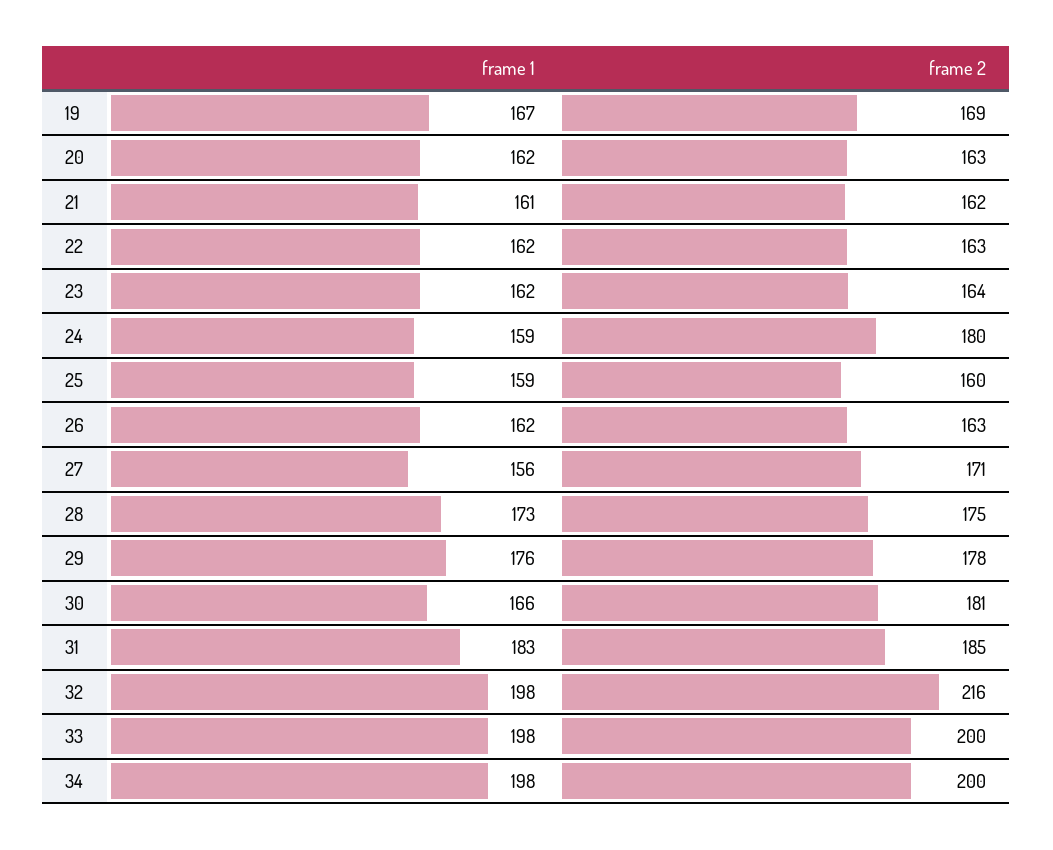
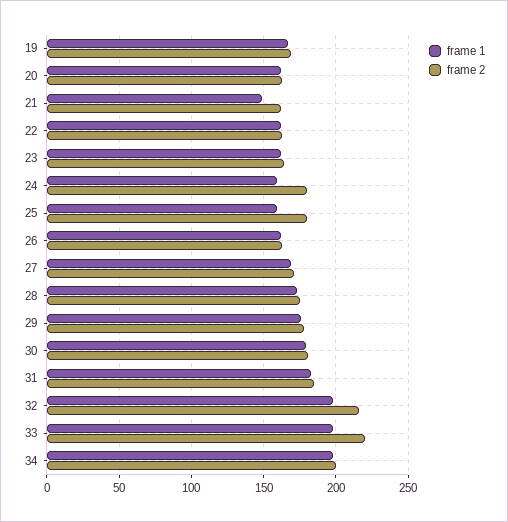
frame 1, 21: 161 -> 150
frame 2, 25: 160 -> 180
frame 1, 27: 156 -> 170
frame 1, 30: 166 -> 180
frame 2, 33: 200 -> 220

